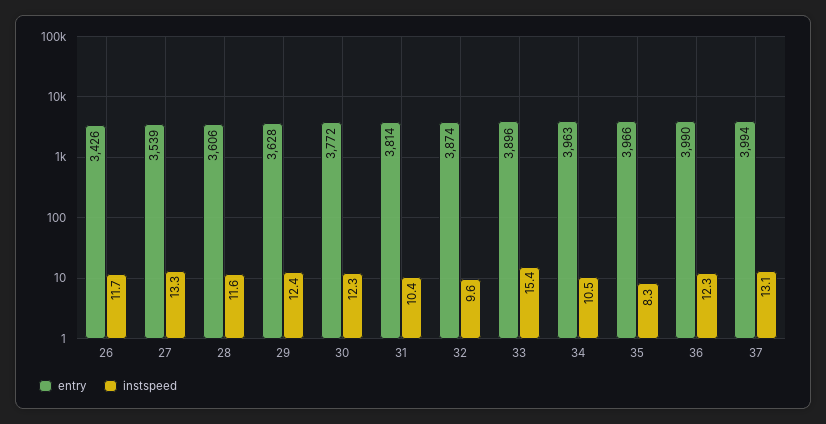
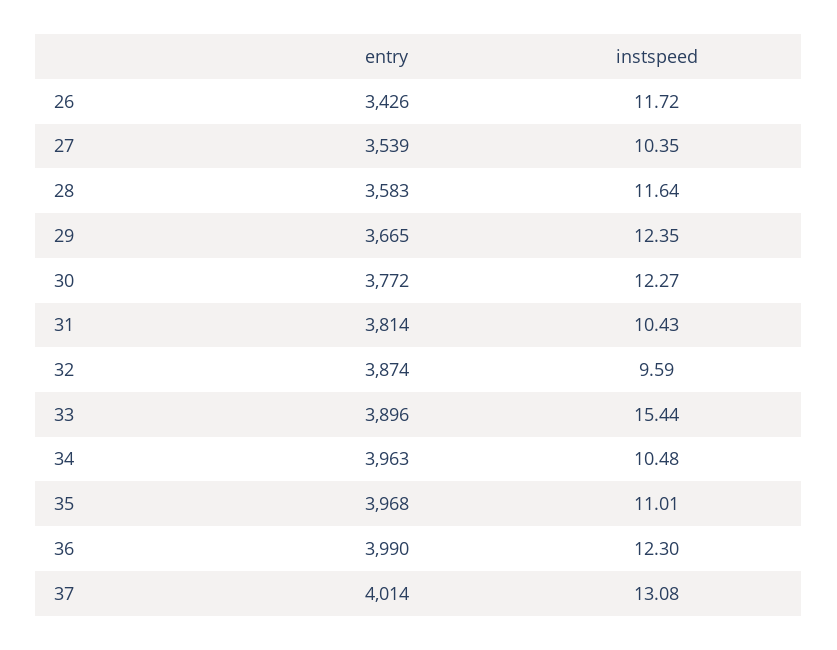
instspeed, 27: 13.3 -> 10.35
entry, 28: 3606 -> 3583
entry, 29: 3628 -> 3665
entry, 35: 3966 -> 3968
instspeed, 35: 8.3 -> 11.01
entry, 37: 3994 -> 4014

